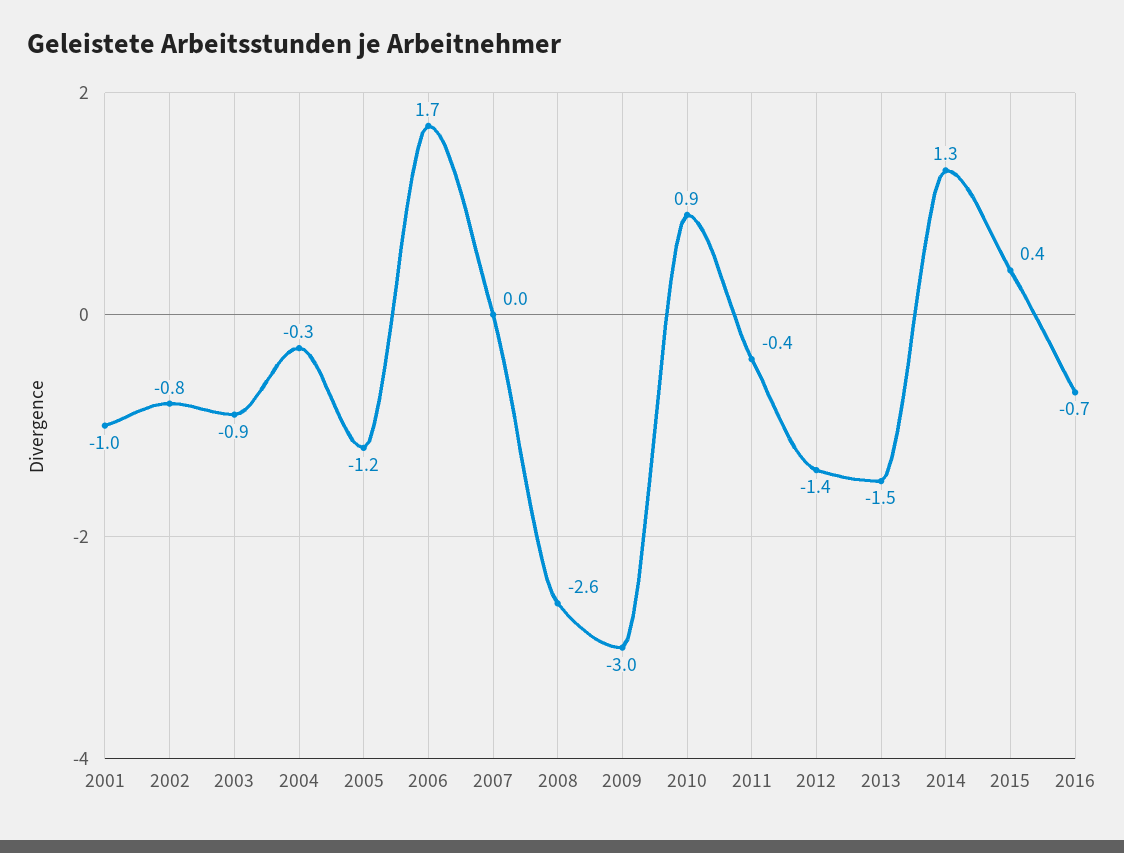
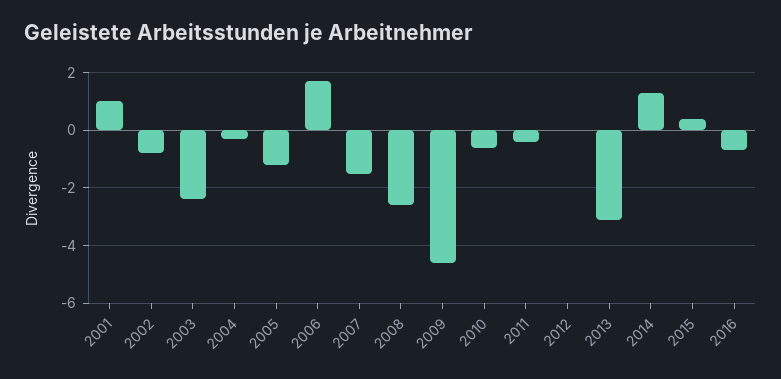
2001: -1 -> 1
2003: -0.9 -> -2.5
2007: 0 -> -1.5
2009: -3 -> -4.5
2010: 0.9 -> -0.5
2012: -1.4 -> 0
2013: -1.5 -> -3

